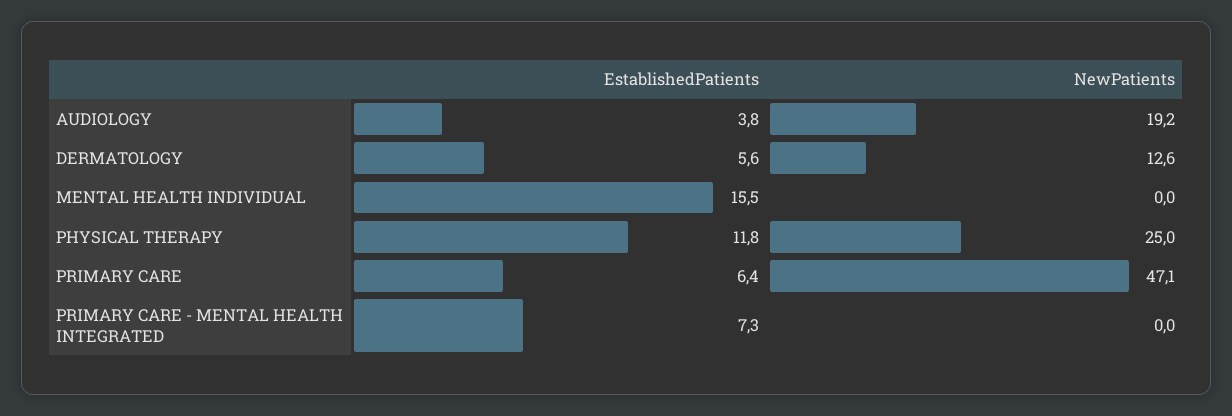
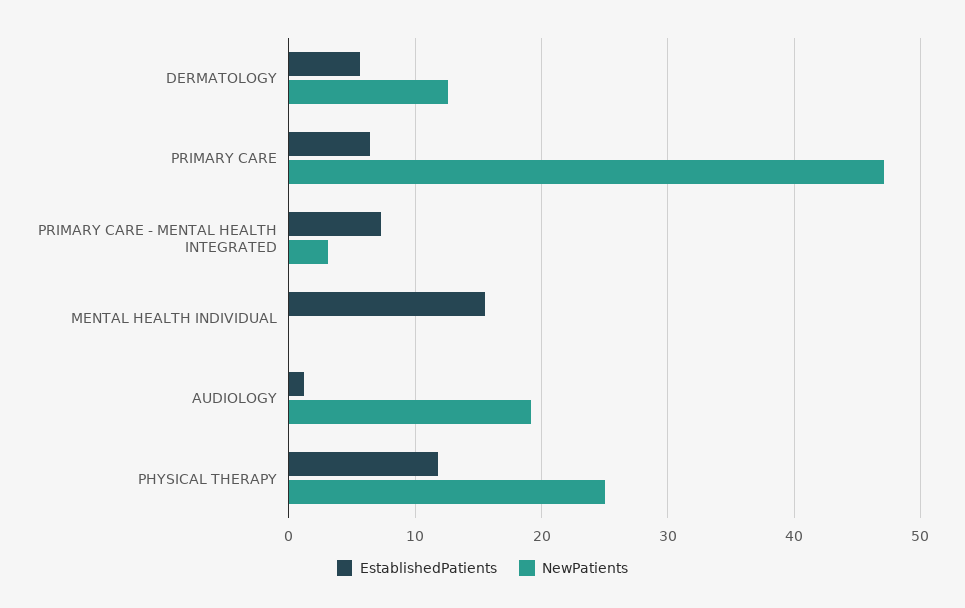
EstablishedPatients, AUDIOLOGY: 3.8 -> 1
NewPatients, PRIMARY CARE - MENTAL HEALTH INTEGRATED: 0 -> 3

